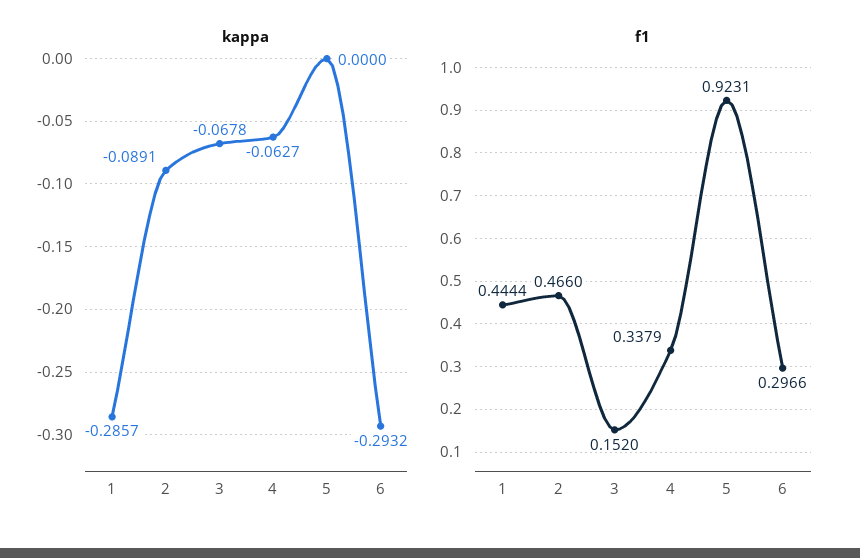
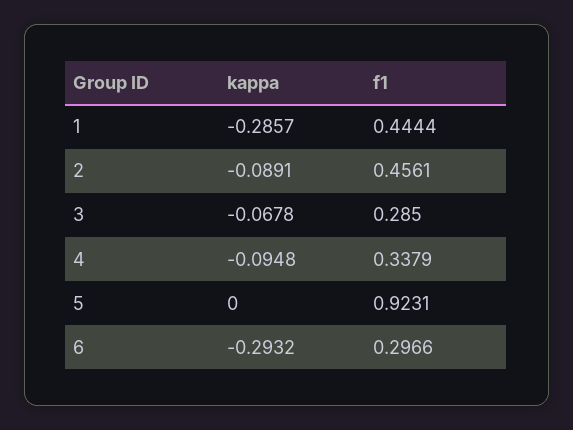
kappa, 4: -0.0627 -> -0.0948
f1, 2: 0.466 -> 0.4561
f1, 3: 0.152 -> 0.285

